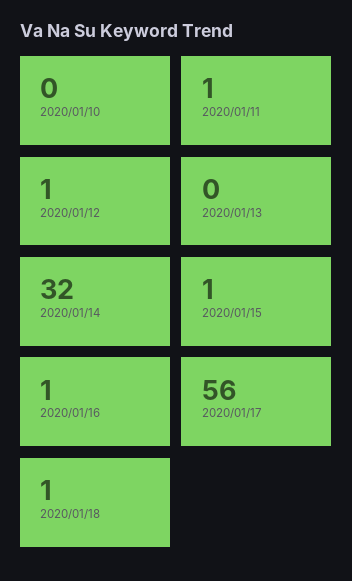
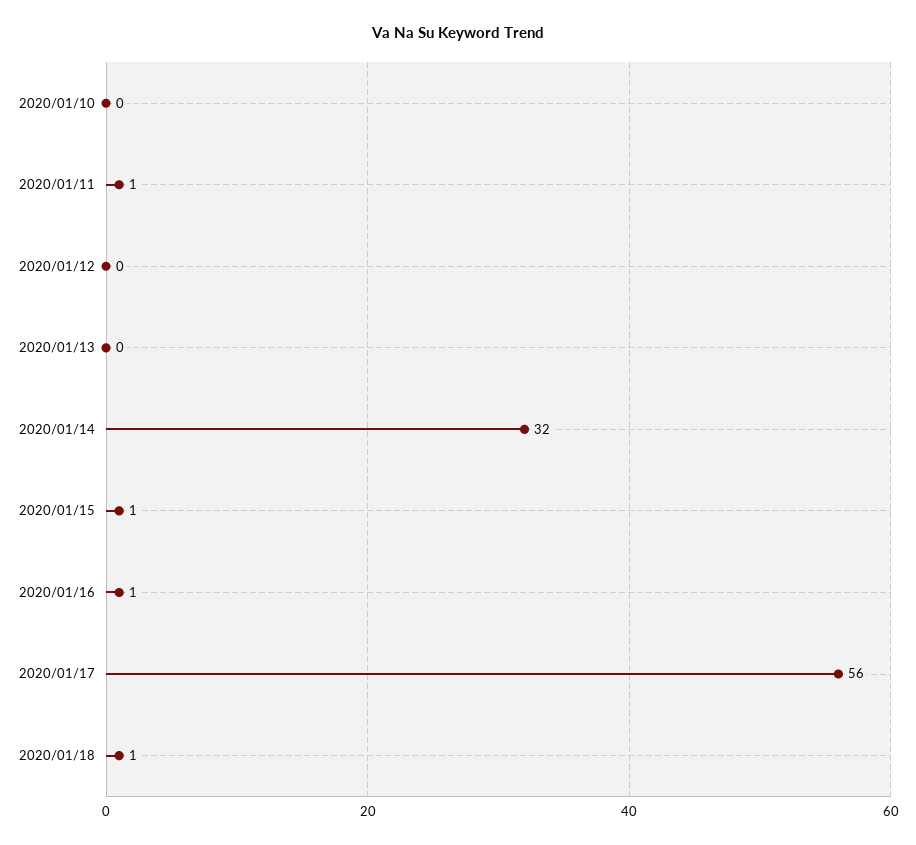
2020/01/12: 1 -> 0

